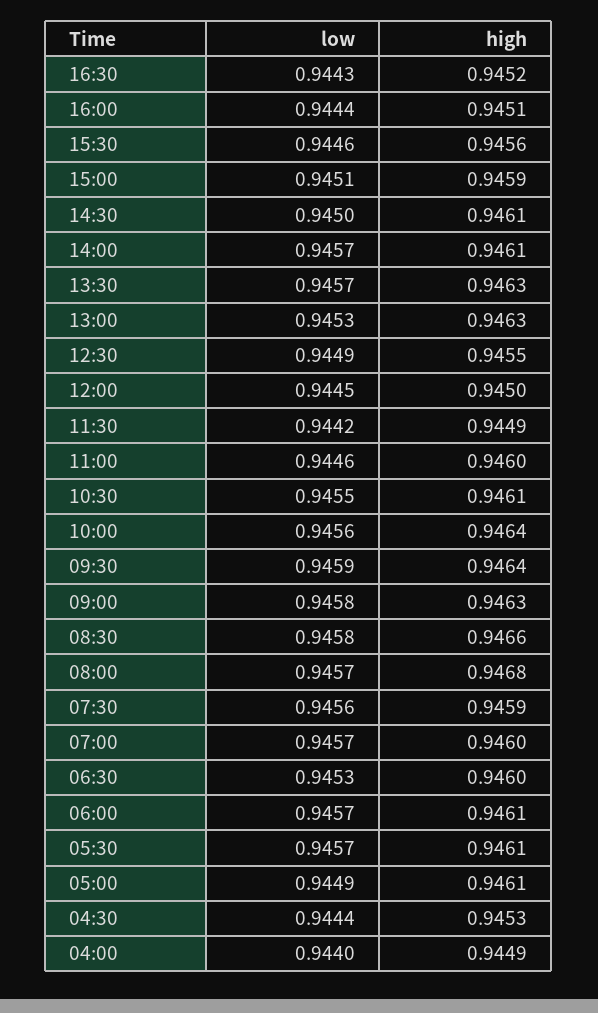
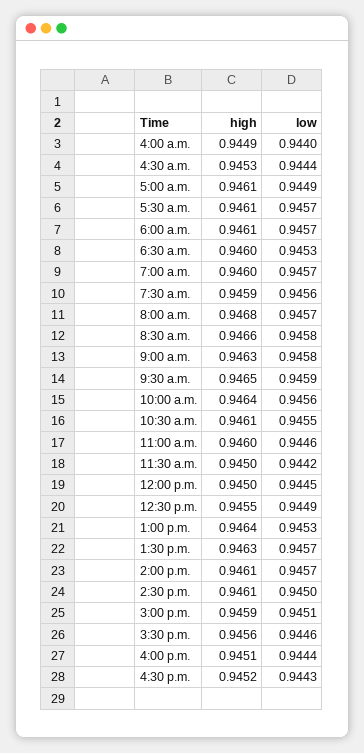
high, 13:00: 0.9463 -> 0.9464
high, 11:30: 0.9449 -> 0.945
high, 09:30: 0.9464 -> 0.9465

